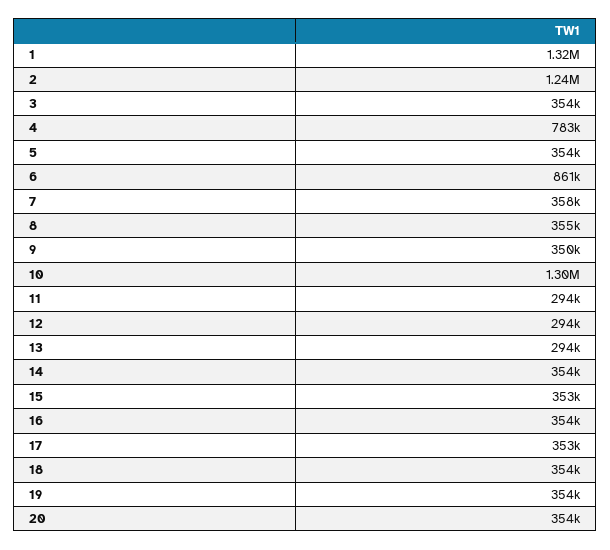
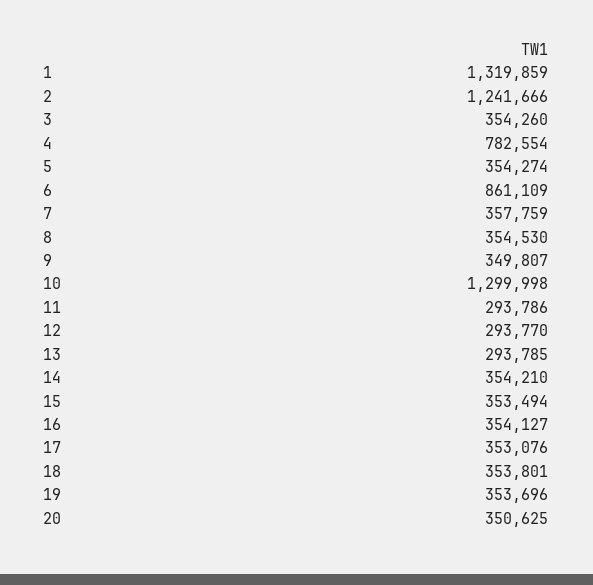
20: 354000 -> 350625

